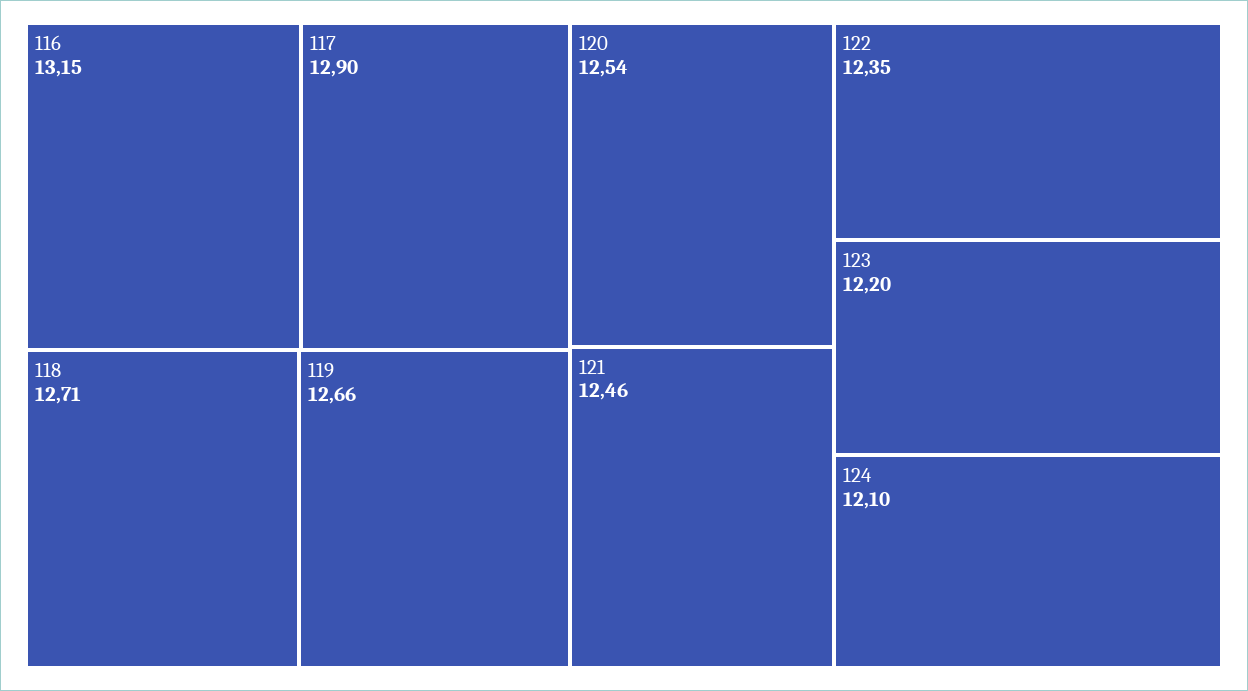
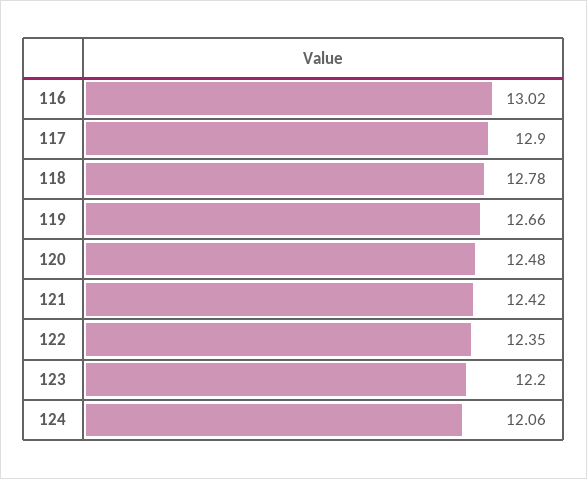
116: 13.15 -> 13.02
118: 12.71 -> 12.78
120: 12.54 -> 12.48
121: 12.46 -> 12.42
124: 12.1 -> 12.06

